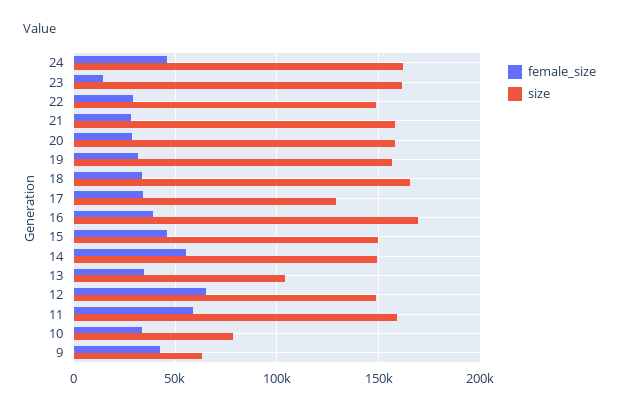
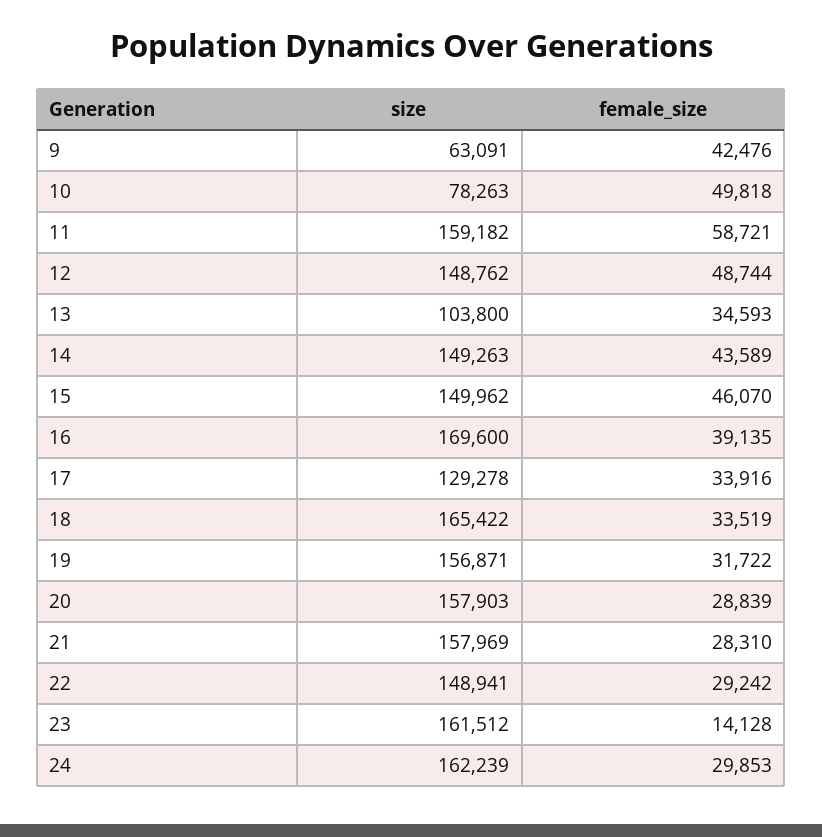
female_size, 24: 45000 -> 29853
female_size, 14: 55000 -> 43589
female_size, 12: 65000 -> 48744
female_size, 10: 35000 -> 49818

